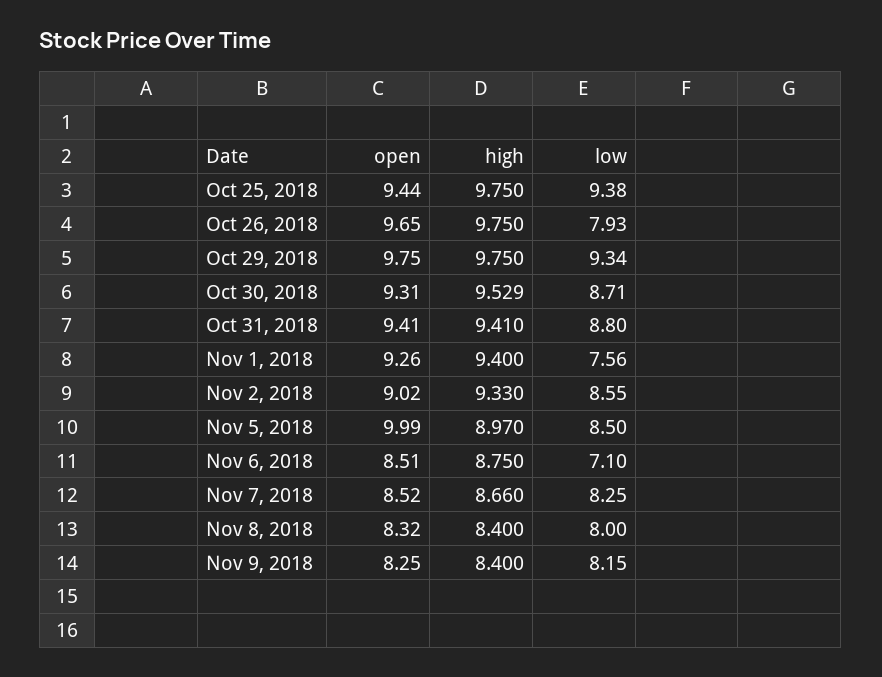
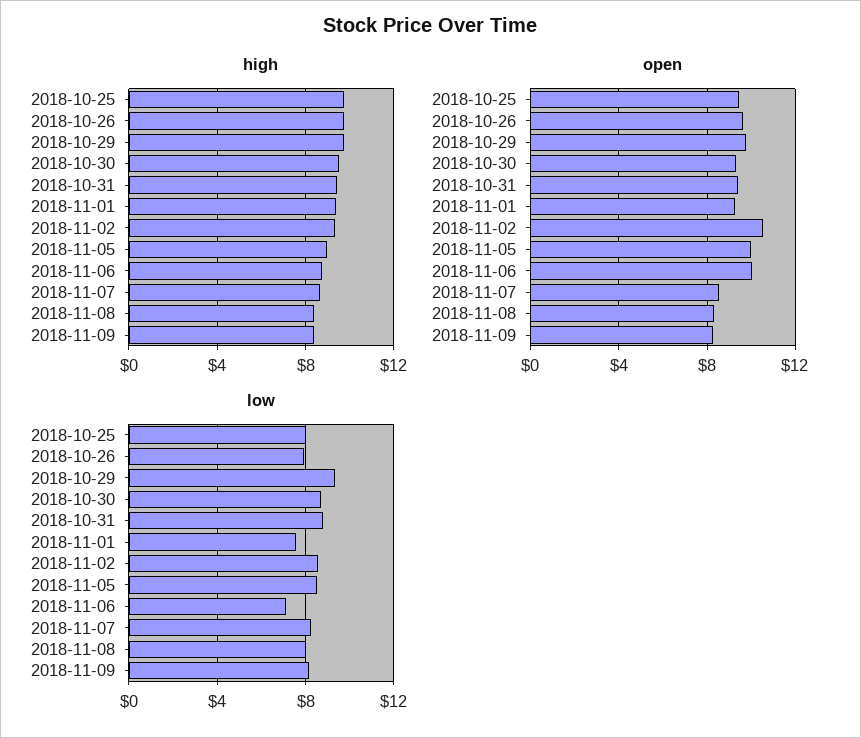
low, Oct 25, 2018: 9.38 -> 8
open, Nov 2, 2018: 9.02 -> 10.5
open, Nov 6, 2018: 8.51 -> 10

